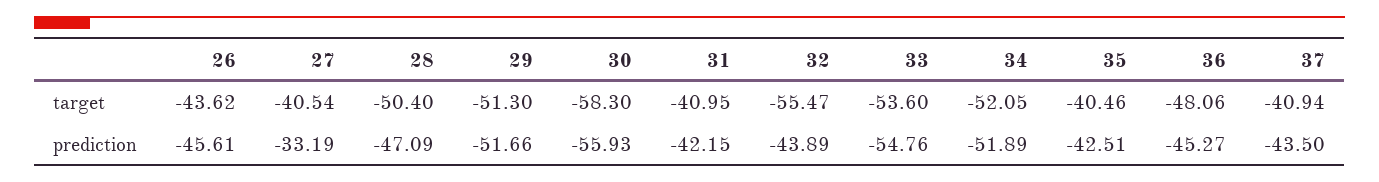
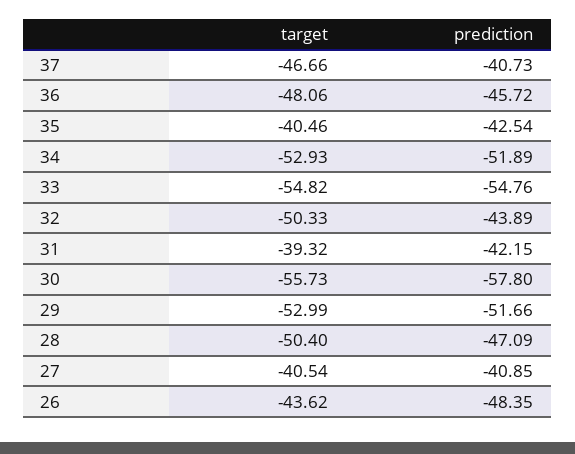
29, target: -51.3 -> -52.99
30, target: -58.3 -> -55.73
31, target: -40.95 -> -39.32
32, target: -55.47 -> -50.33
33, target: -53.6 -> -54.82
34, target: -52.05 -> -52.93
37, target: -40.94 -> -46.66
26, prediction: -45.61 -> -48.35
27, prediction: -33.19 -> -40.85
30, prediction: -55.93 -> -57.8
35, prediction: -42.51 -> -42.54
36, prediction: -45.27 -> -45.72
37, prediction: -43.5 -> -40.73

